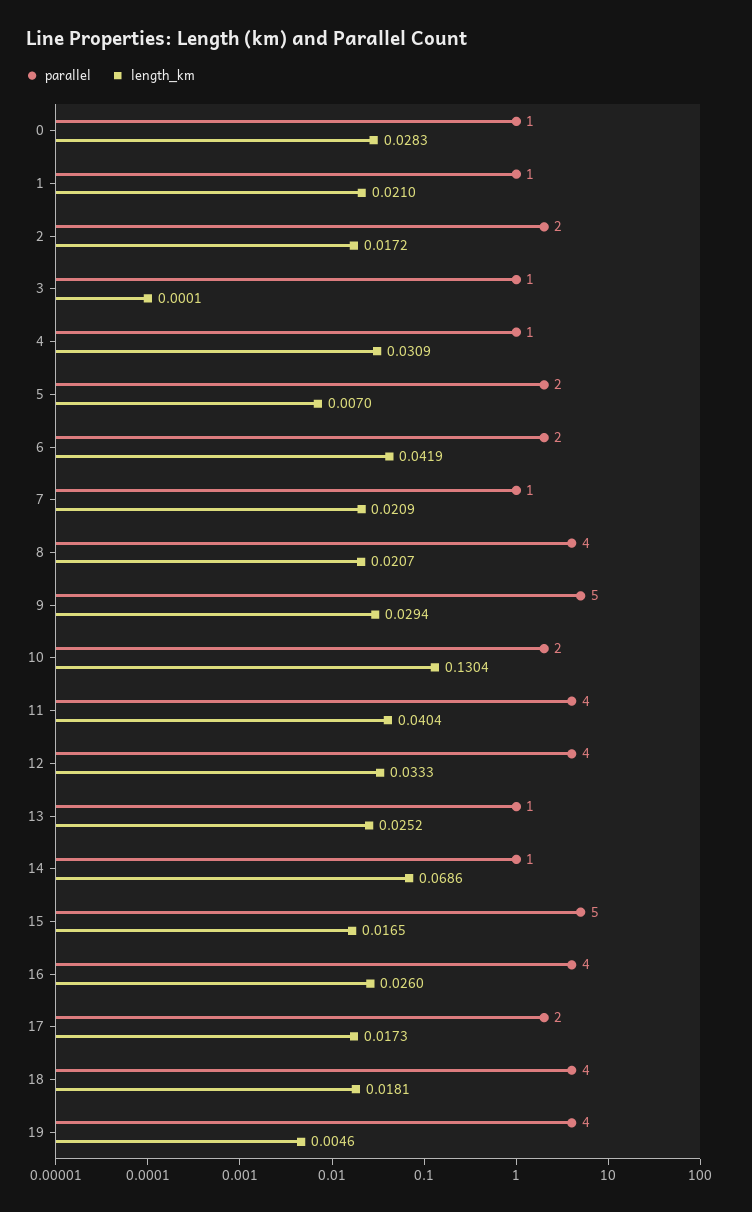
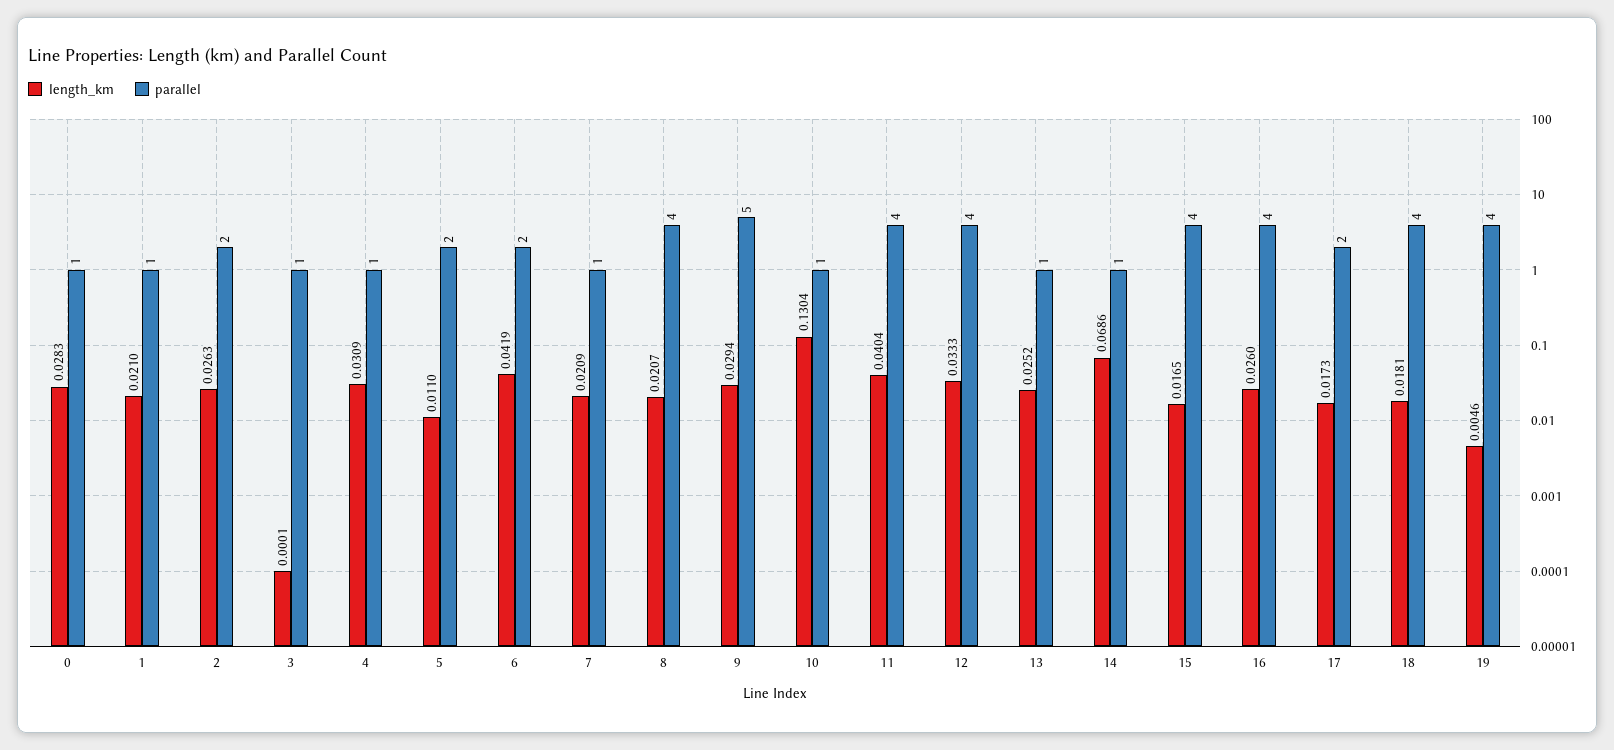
length_km, 2: 0.0172 -> 0.0263
length_km, 5: 0.007 -> 0.011
parallel, 10: 2 -> 1
parallel, 15: 5 -> 4

